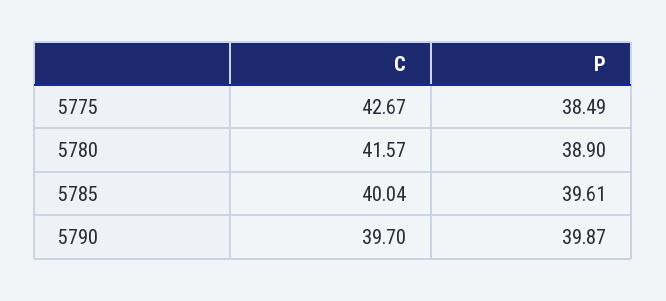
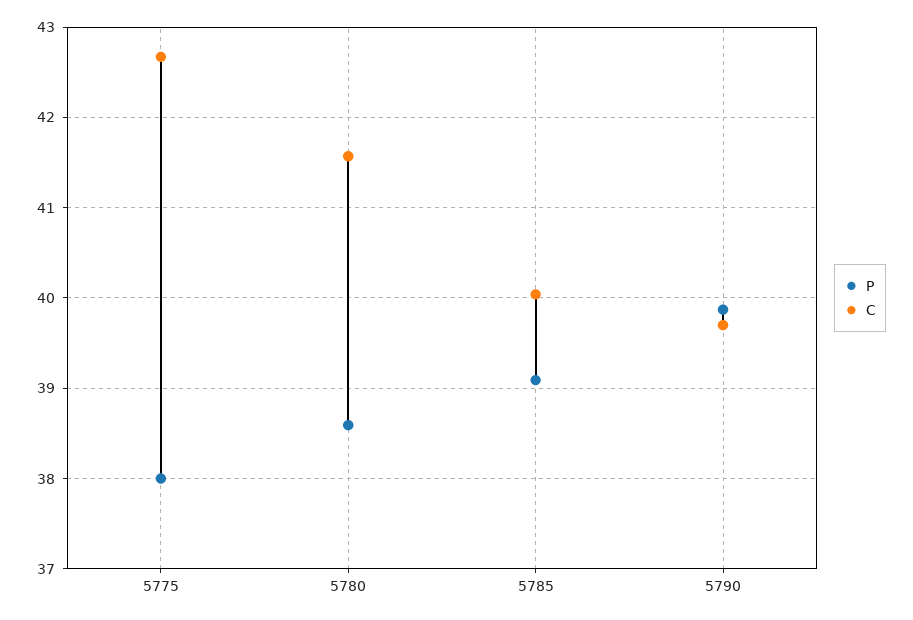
P, 5775: 38.49 -> 38
P, 5780: 38.9 -> 38.6
P, 5785: 39.61 -> 39.1

